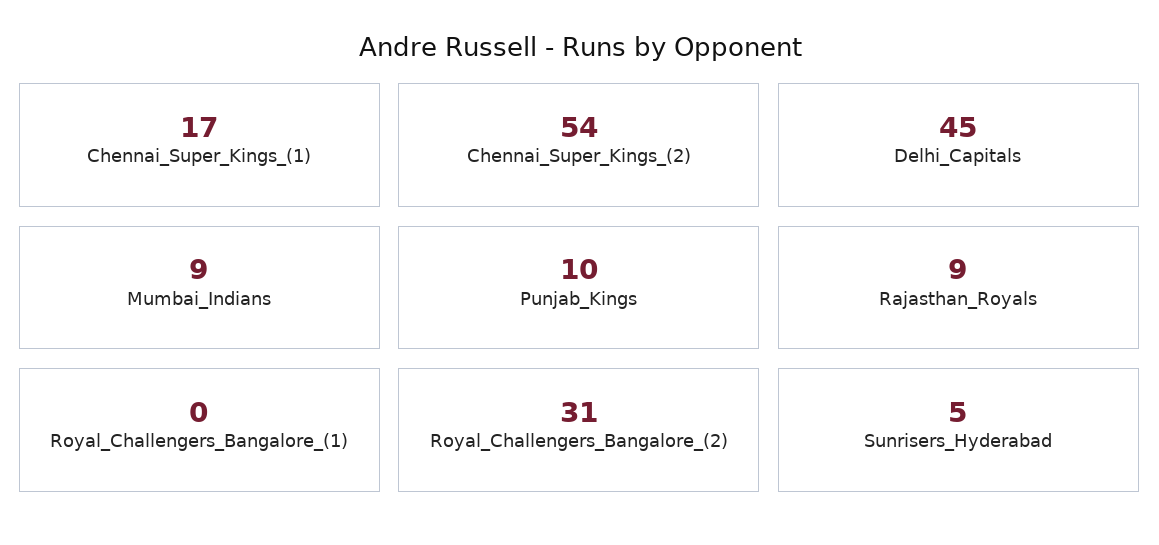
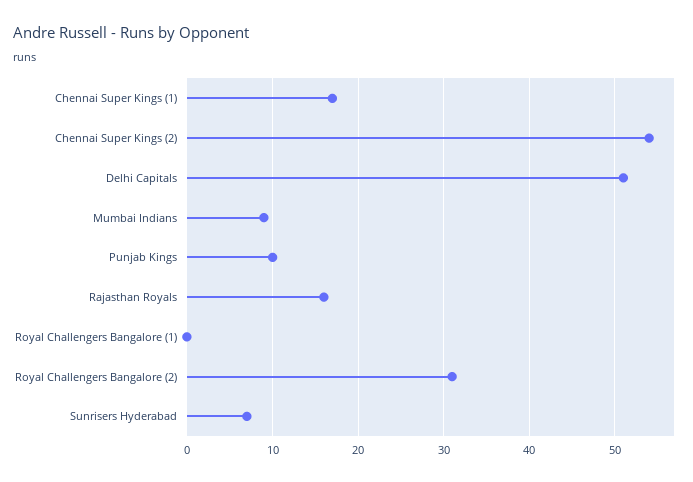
Delhi_Capitals: 45 -> 51
Rajasthan_Royals: 9 -> 16
Sunrisers_Hyderabad: 5 -> 7

